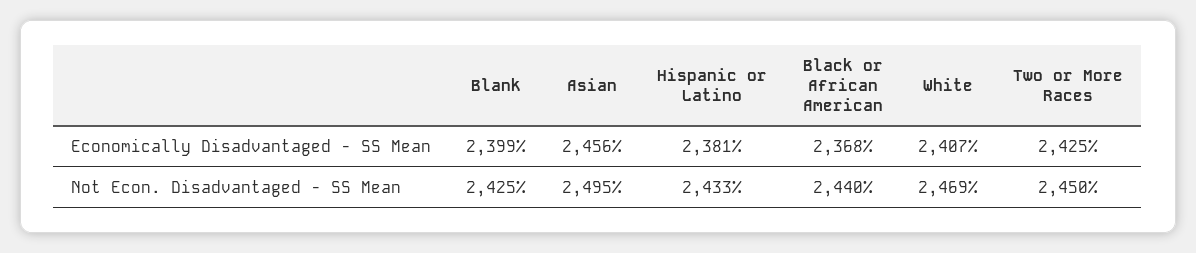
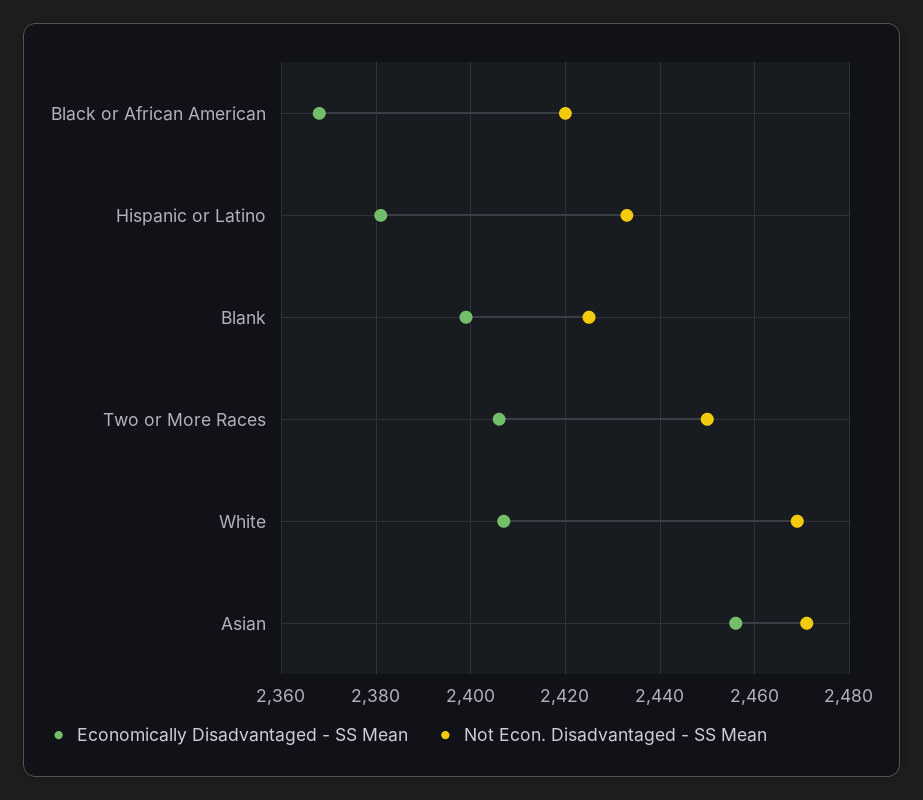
Economically Disadvantaged - SS Mean, Two or More Races: 2425 -> 2405
Not Econ. Disadvantaged - SS Mean, Asian: 2495 -> 2470
Not Econ. Disadvantaged - SS Mean, Black or African American: 2440 -> 2420

